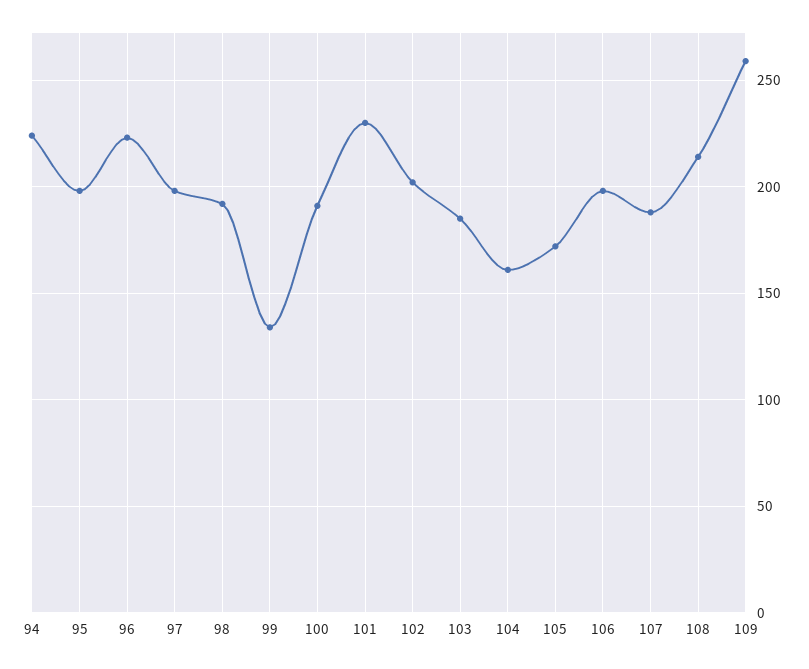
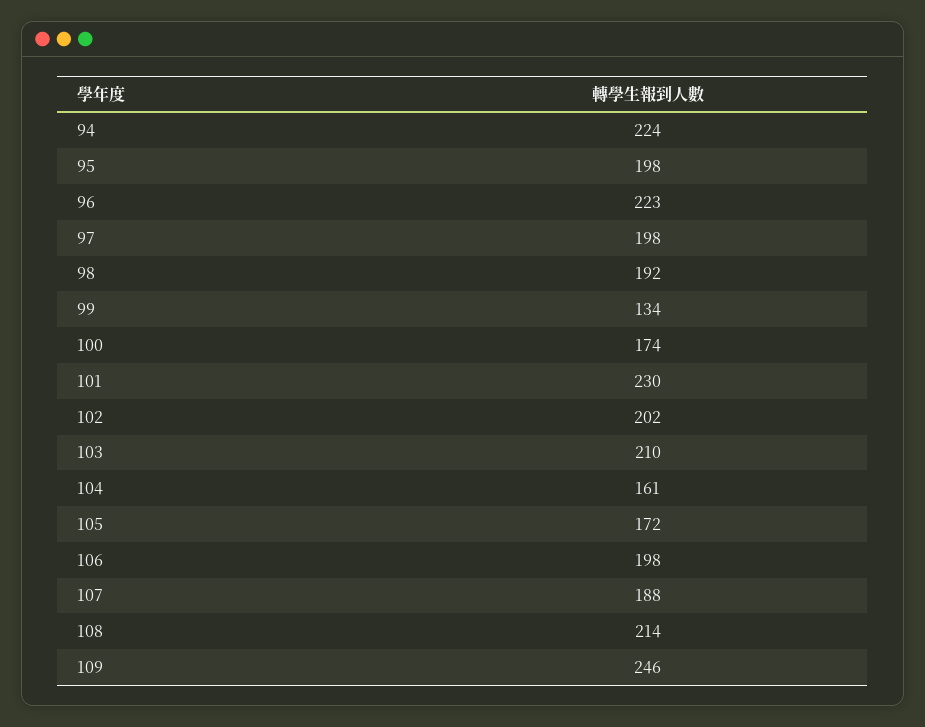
100: 190 -> 174
103: 185 -> 210
109: 260 -> 246

